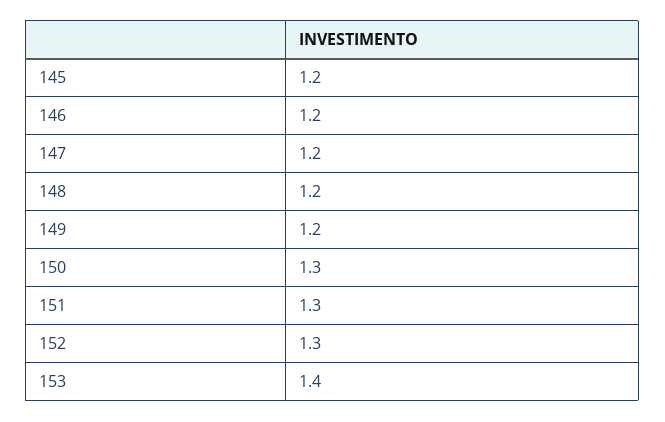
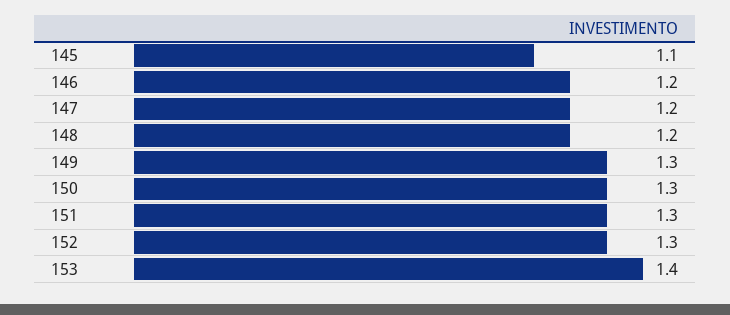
145: 1.2 -> 1.1
149: 1.2 -> 1.3

